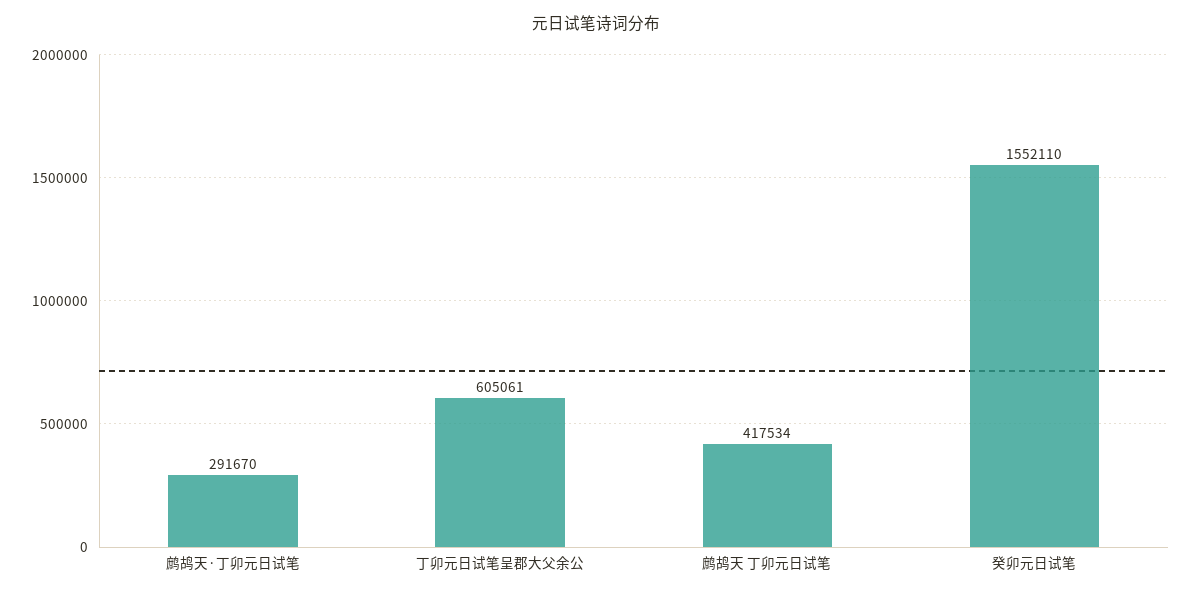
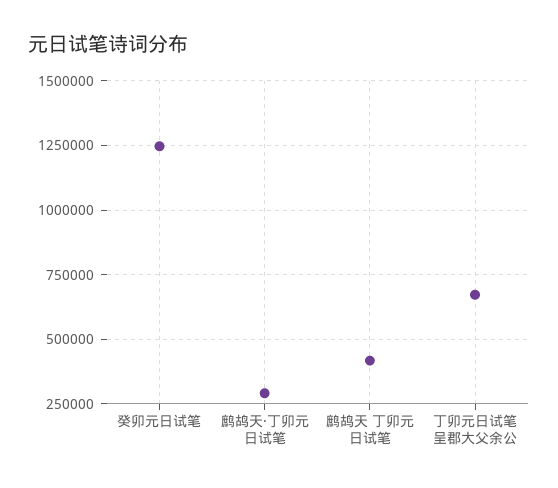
丁卯元日试笔呈郡大父余公: 605061 -> 675000
癸卯元日试笔: 1552110 -> 1250000

